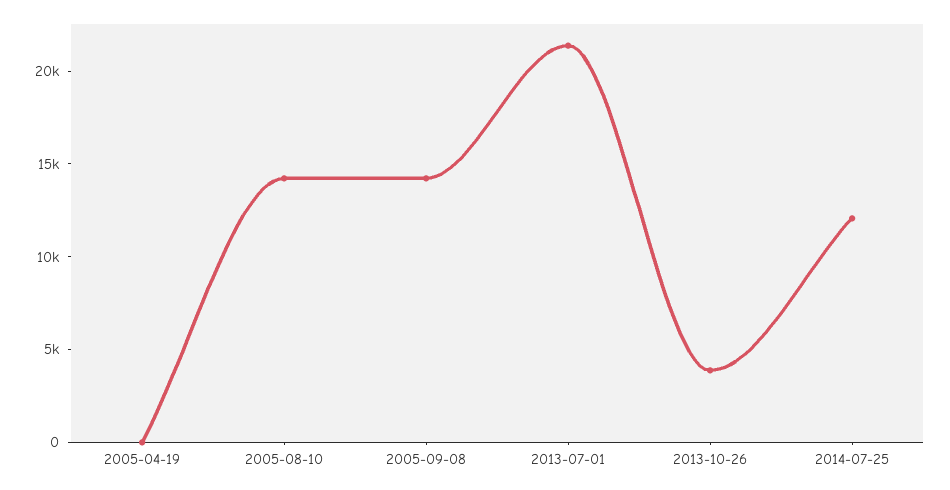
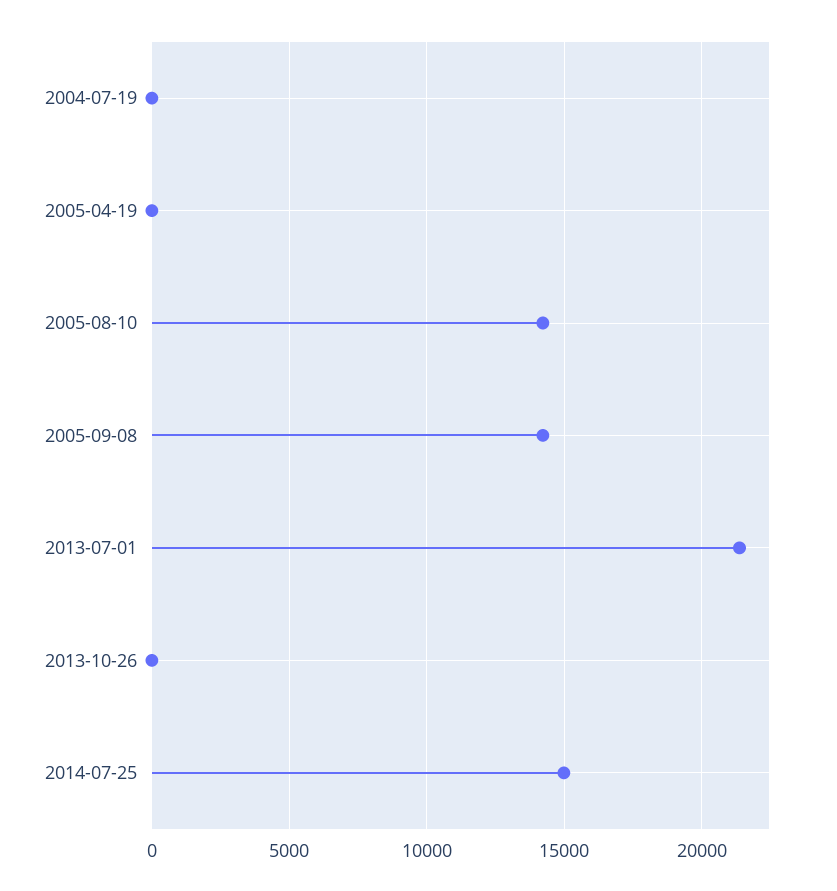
2013-10-26: 4000 -> 0
2014-07-25: 12000 -> 15000
2004-07-19: none -> 0

